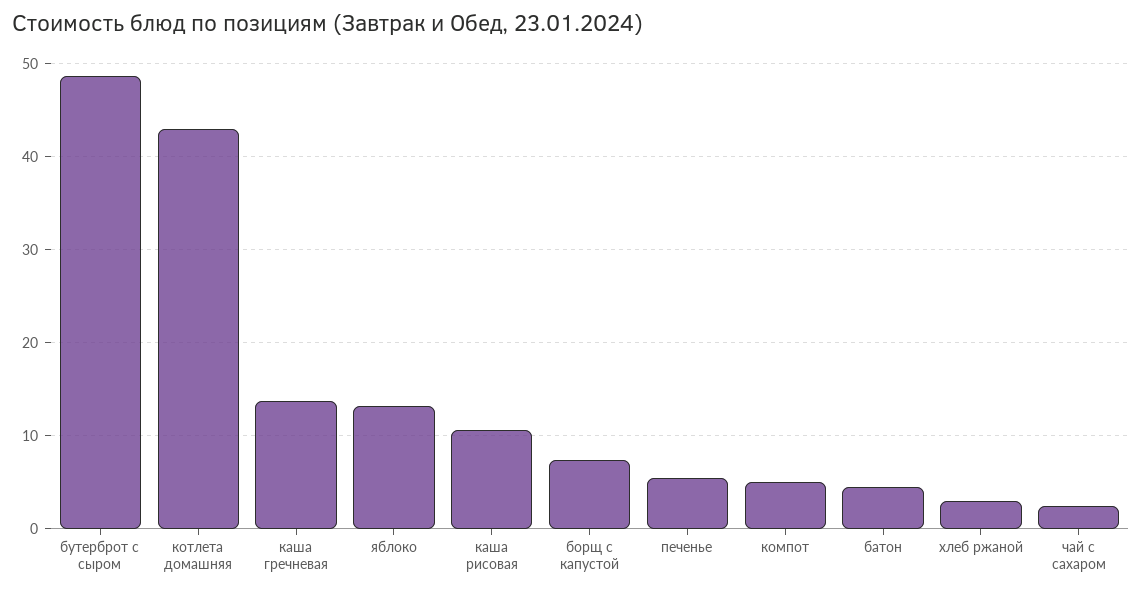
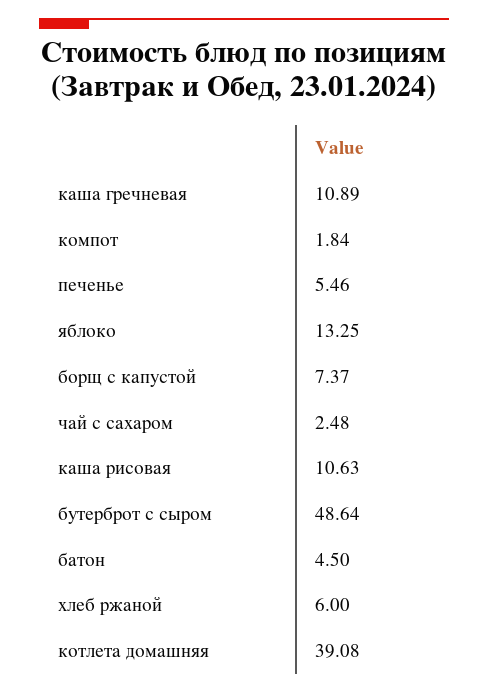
котлета домашняя: 43 -> 39.08
каша гречневая: 14 -> 10.89
компот: 5 -> 1.84
хлеб ржаной: 3 -> 6

